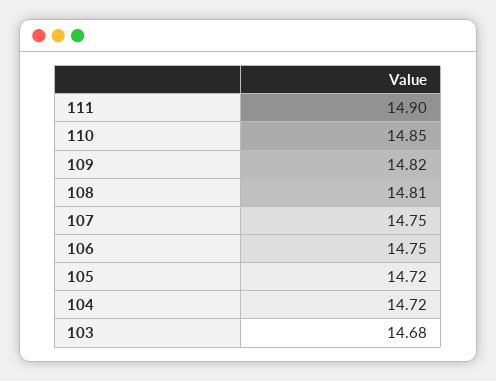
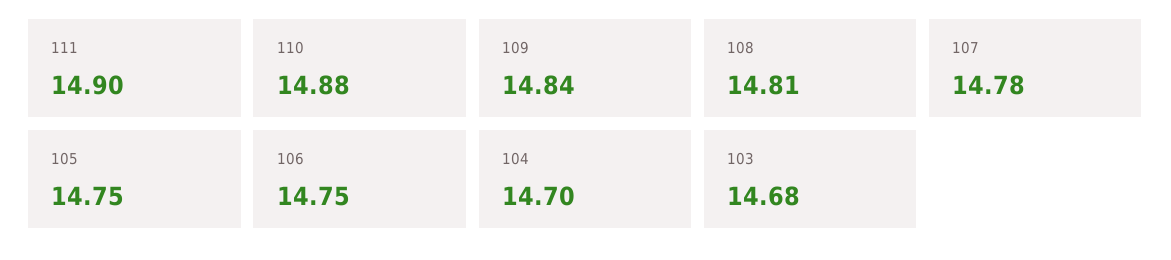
110: 14.85 -> 14.88
109: 14.82 -> 14.84
107: 14.75 -> 14.78
105: 14.72 -> 14.75
104: 14.72 -> 14.7

